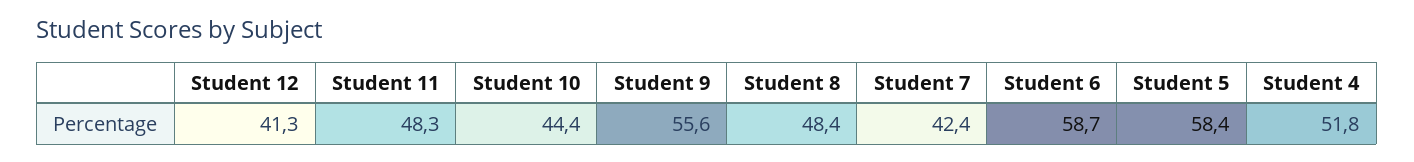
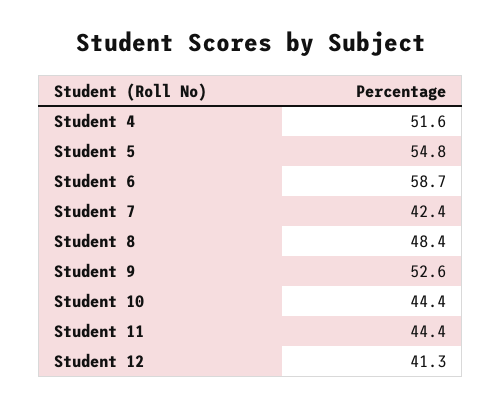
Student 11: 48.3 -> 44.4
Student 9: 55.6 -> 52.6
Student 5: 58.4 -> 54.8
Student 4: 51.8 -> 51.6

